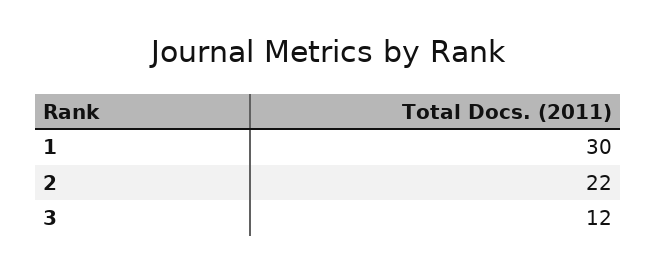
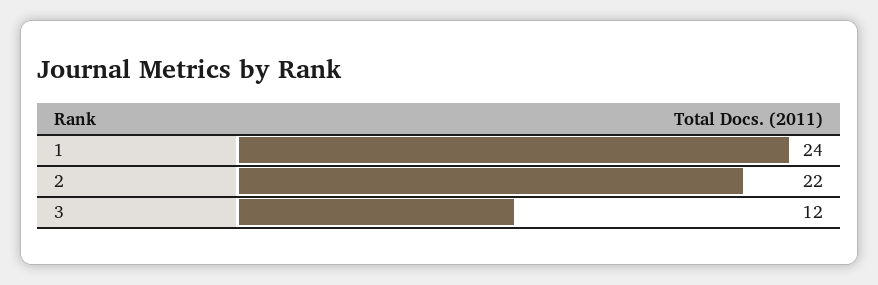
1: 30 -> 24

